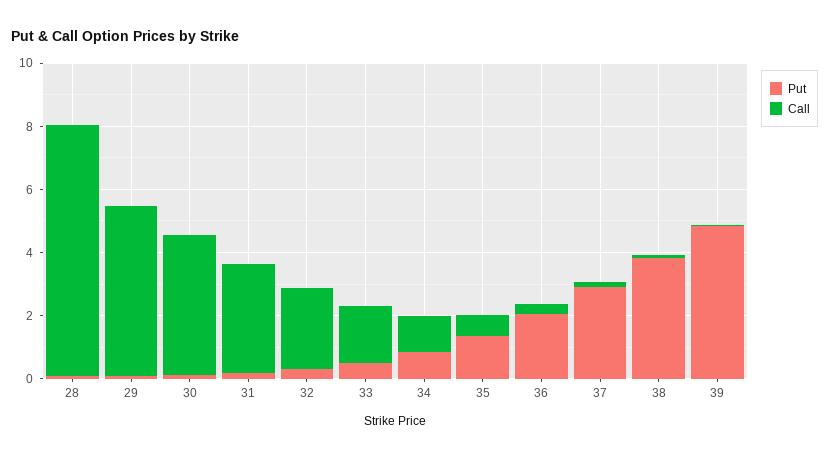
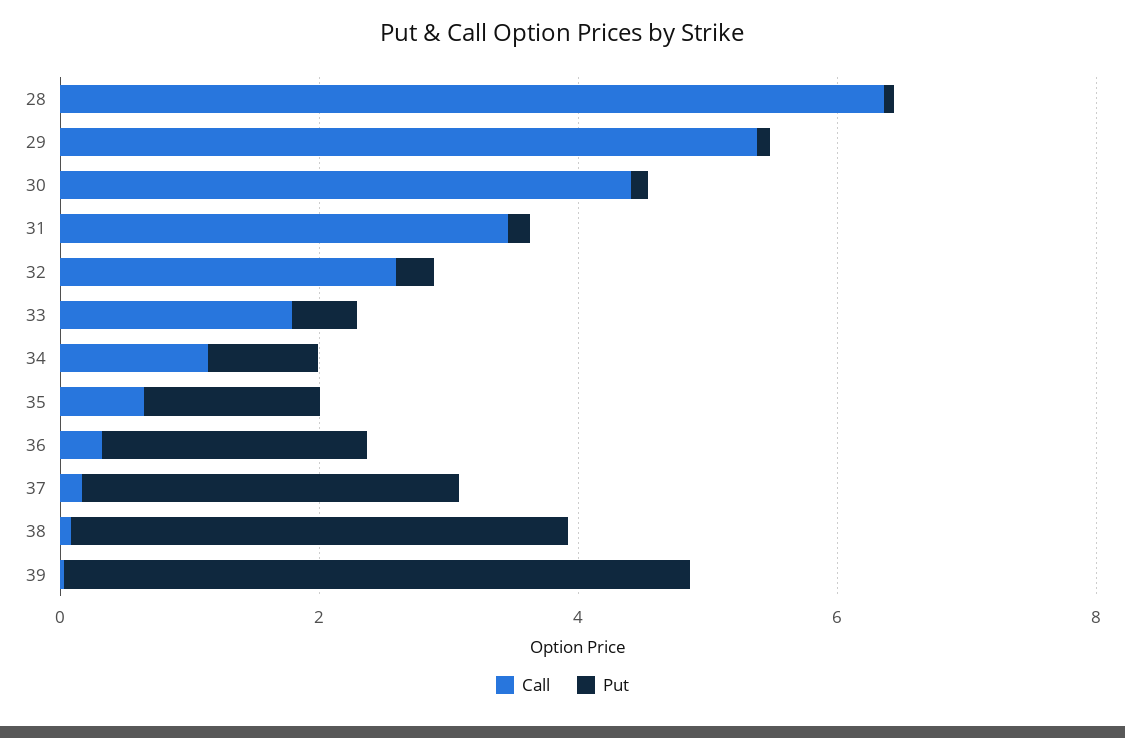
Call, 28: 8 -> 6.5

